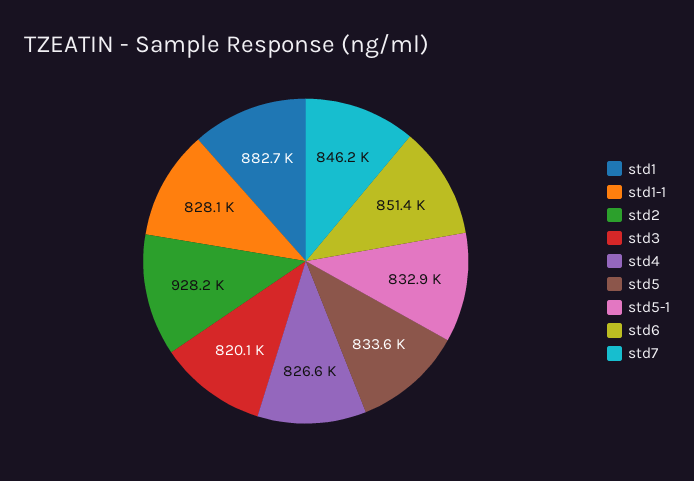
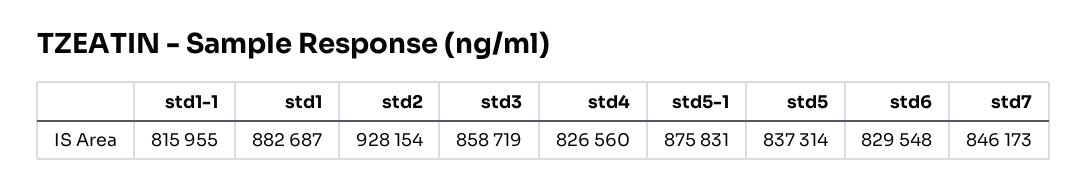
std1-1: 828100 -> 815955
std3: 820100 -> 858719
std5: 833600 -> 837314
std5-1: 832900 -> 875831
std6: 851400 -> 829548

